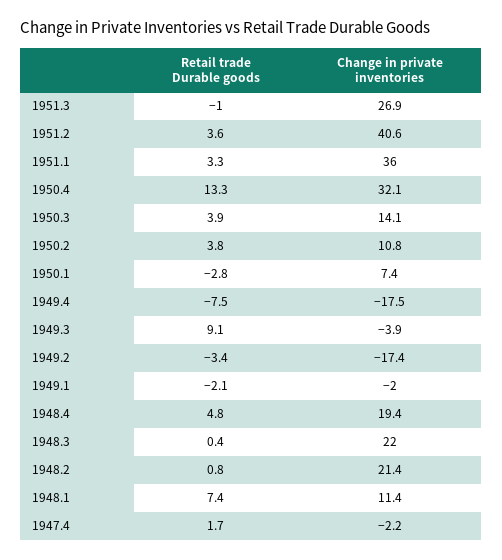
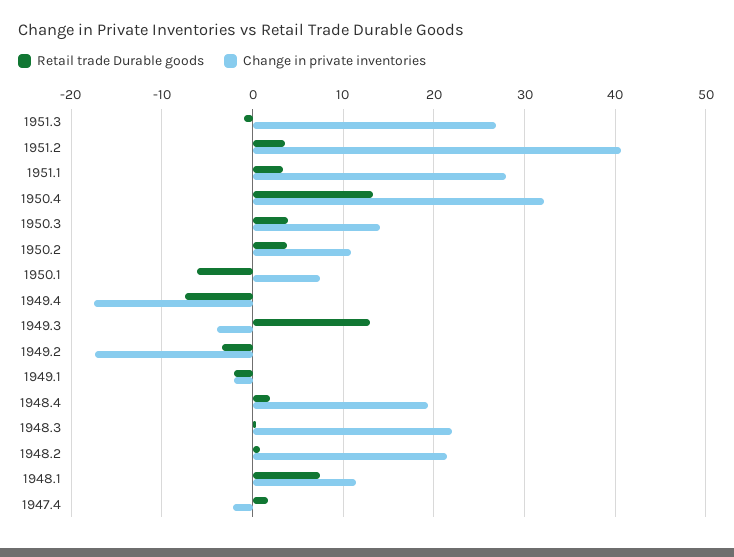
Change in private inventories, 1951.1: 36 -> 28
Retail trade Durable goods, 1950.1: -2.8 -> -6
Retail trade Durable goods, 1949.3: 9.1 -> 13
Retail trade Durable goods, 1948.4: 4.8 -> 2

